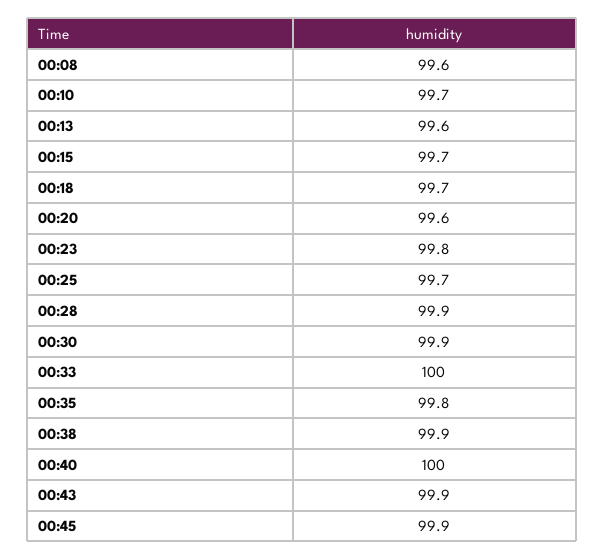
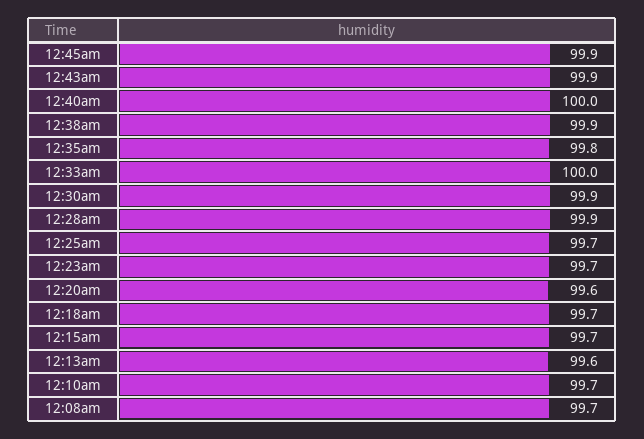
00:08: 99.6 -> 99.7
00:23: 99.8 -> 99.7

